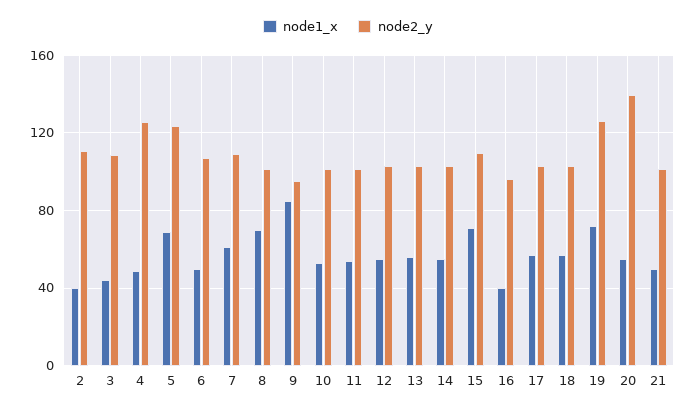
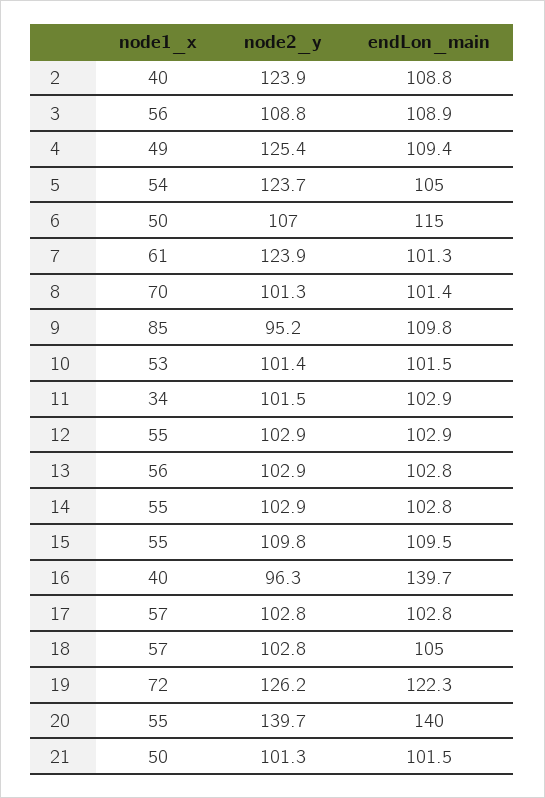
node2_y, 2: 110 -> 123.9
node1_x, 3: 45 -> 56
node1_x, 5: 70 -> 54
node2_y, 7: 110 -> 123.9
node1_x, 11: 55 -> 34
node1_x, 15: 70 -> 55
endLon_main, 2: none -> 108.8
endLon_main, 3: none -> 108.9
endLon_main, 4: none -> 109.4
endLon_main, 5: none -> 105
endLon_main, 6: none -> 115
endLon_main, 7: none -> 101.3
endLon_main, 8: none -> 101.4
endLon_main, 9: none -> 109.8
endLon_main, 10: none -> 101.5
endLon_main, 11: none -> 102.9
endLon_main, 12: none -> 102.9
endLon_main, 13: none -> 102.8
endLon_main, 14: none -> 102.8
endLon_main, 15: none -> 109.5
endLon_main, 16: none -> 139.7
endLon_main, 17: none -> 102.8
endLon_main, 18: none -> 105
endLon_main, 19: none -> 122.3
endLon_main, 20: none -> 140
endLon_main, 21: none -> 101.5

